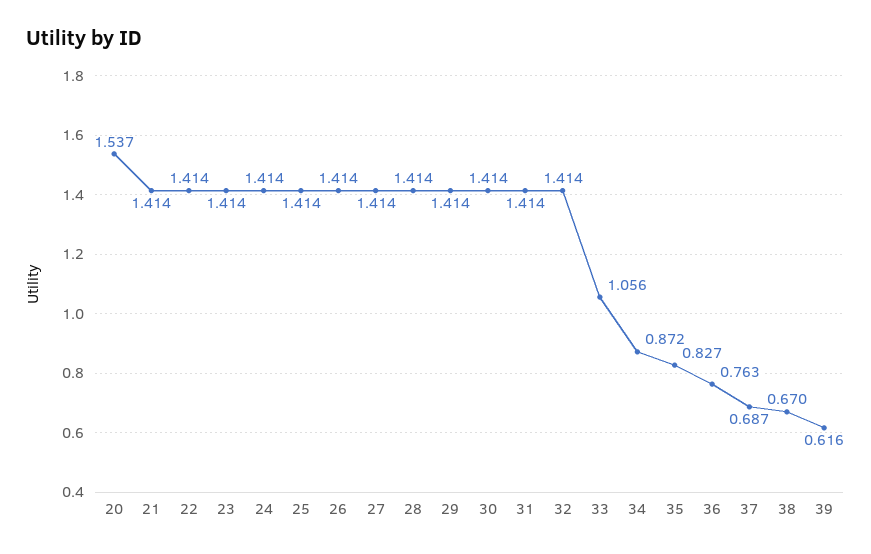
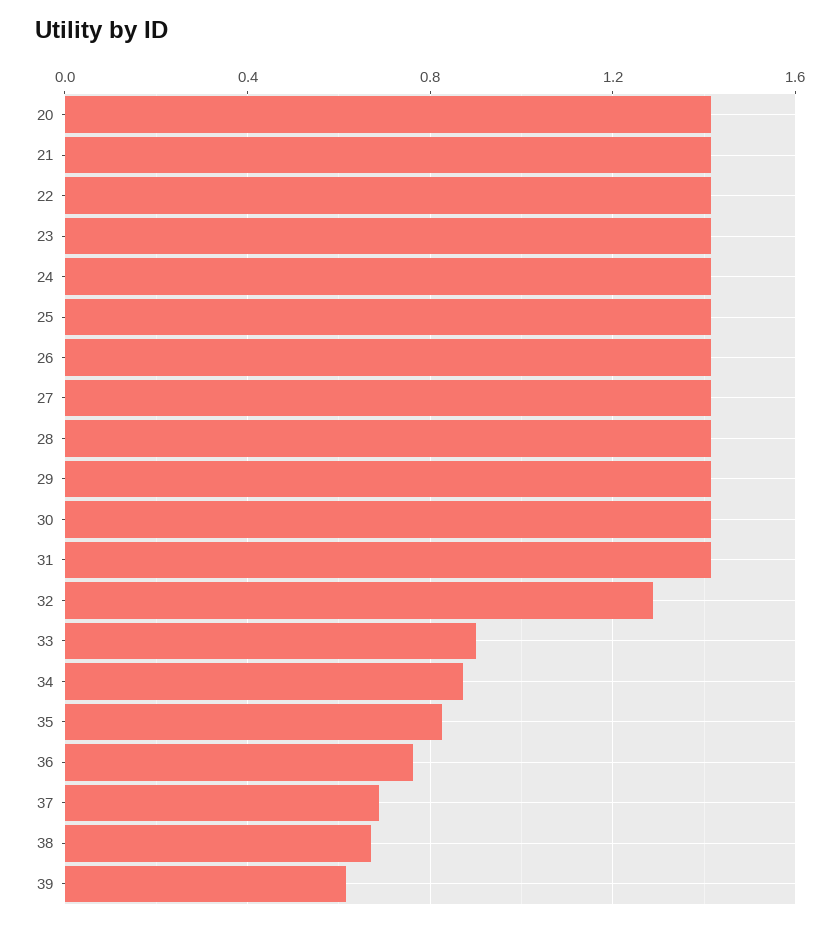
20: 1.537 -> 1.4
32: 1.414 -> 1.3
33: 1.056 -> 0.9

